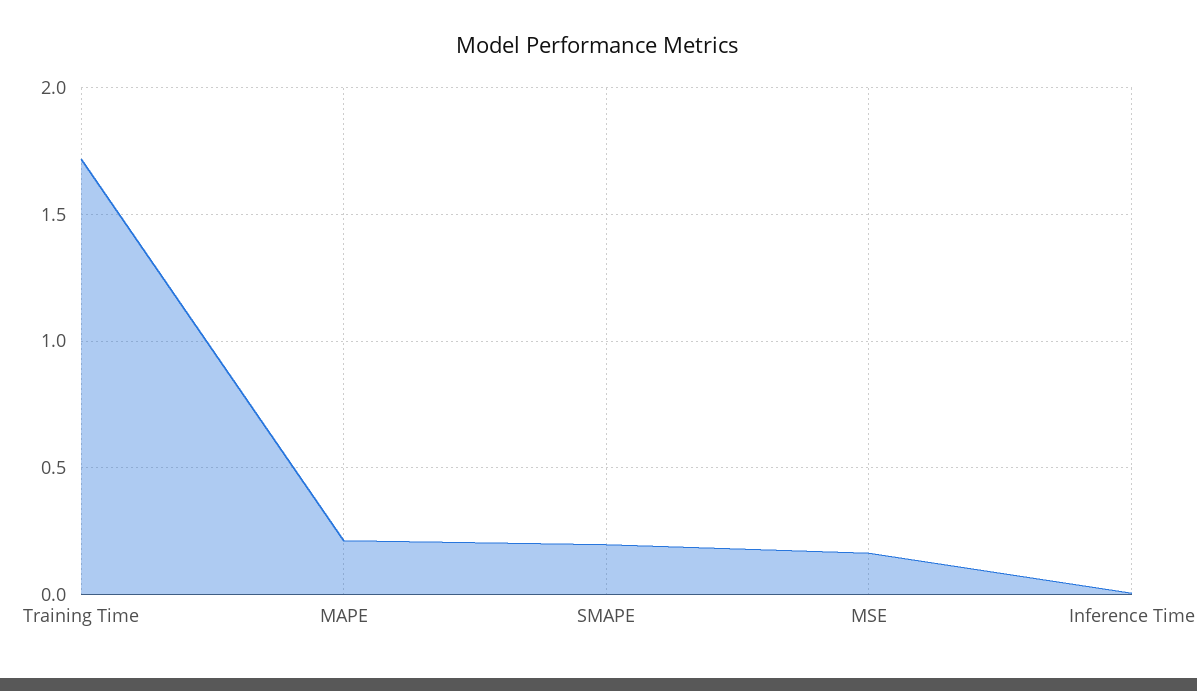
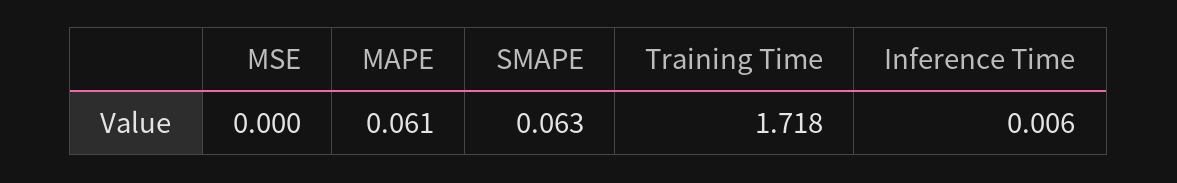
MAPE: 0.2 -> 0.061
SMAPE: 0.2 -> 0.063
MSE: 0.15 -> 0

